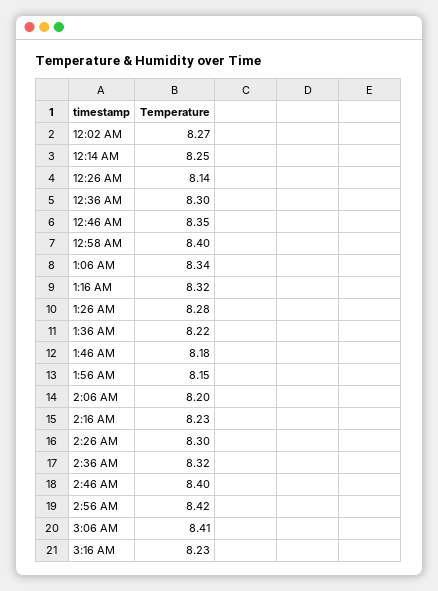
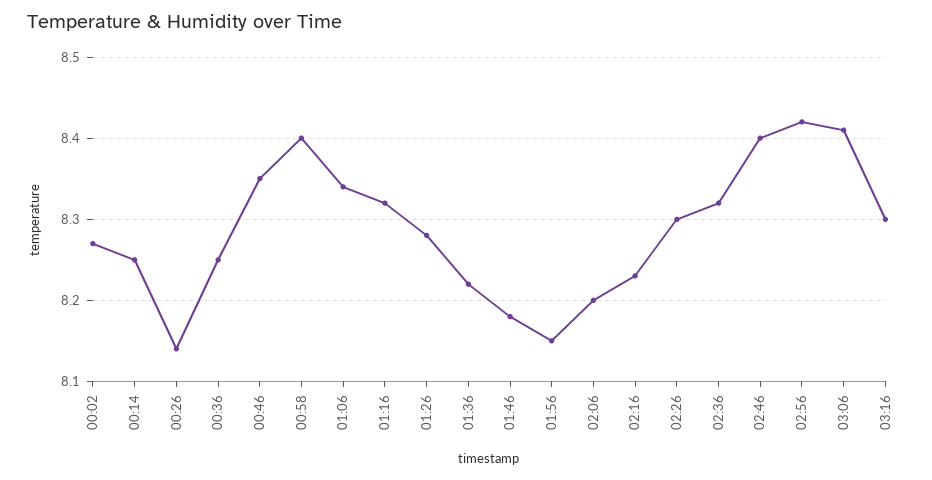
12:36 AM: 8.3 -> 8.25
3:16 AM: 8.23 -> 8.3

